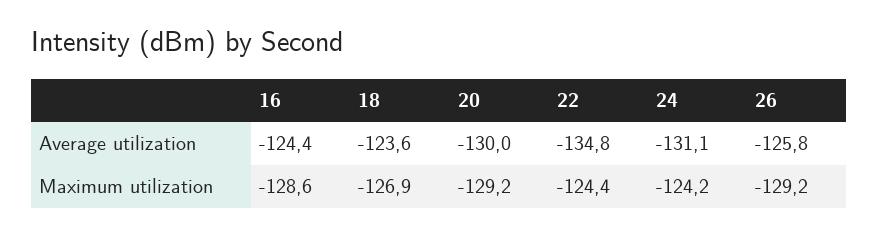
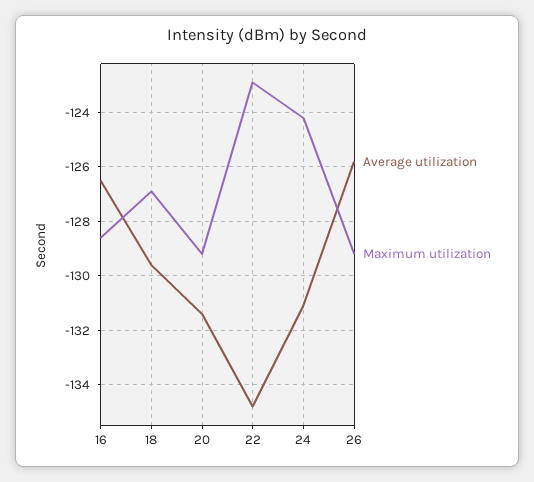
Average utilization, 16: -124.4 -> -126.5
Average utilization, 18: -123.6 -> -129.5
Average utilization, 20: -130 -> -131.5
Maximum utilization, 22: -124.4 -> -123

